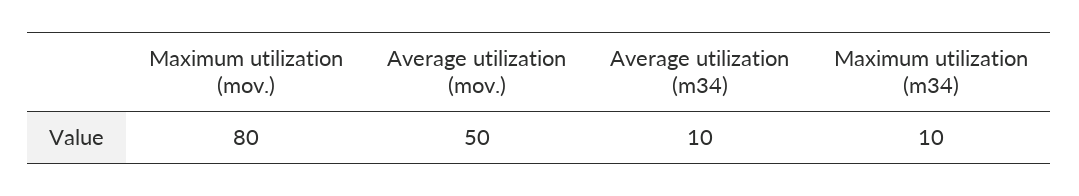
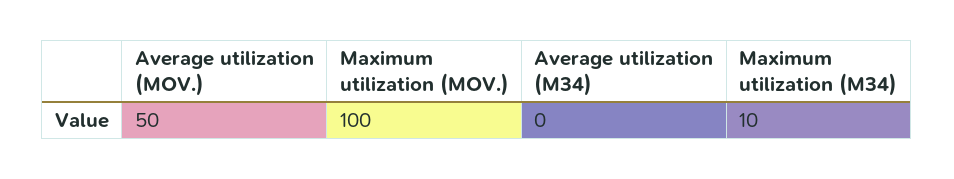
Maximum utilization (mov.): 80 -> 100
Average utilization (m34): 10 -> 0

